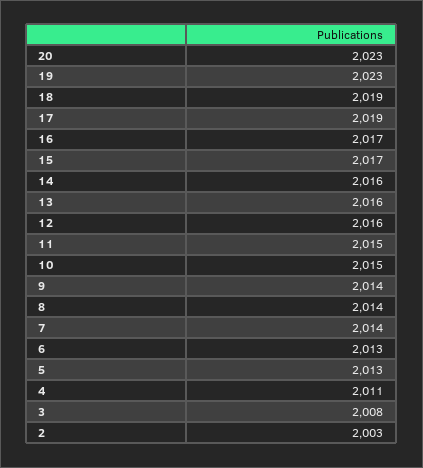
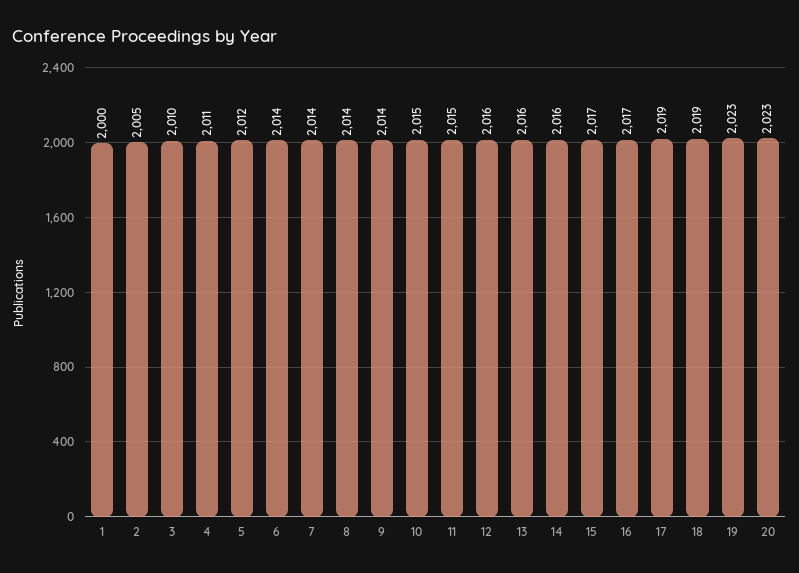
6: 2013 -> 2014
5: 2013 -> 2012
3: 2008 -> 2010
2: 2003 -> 2005
1: none -> 2000

